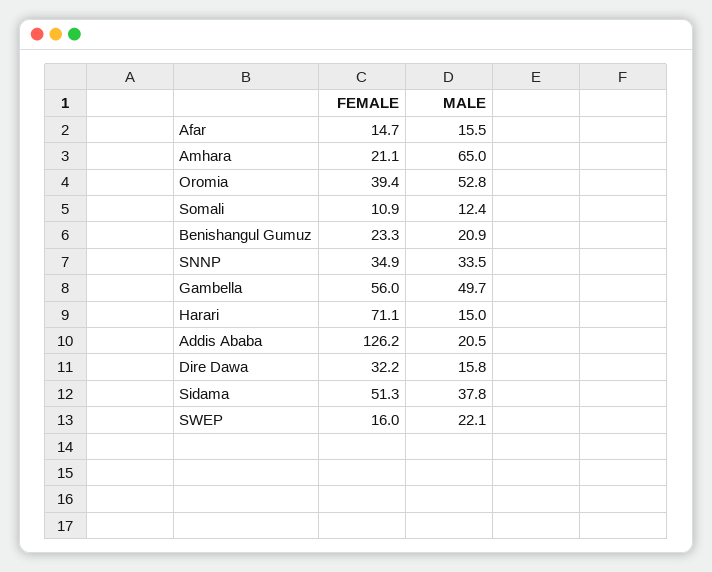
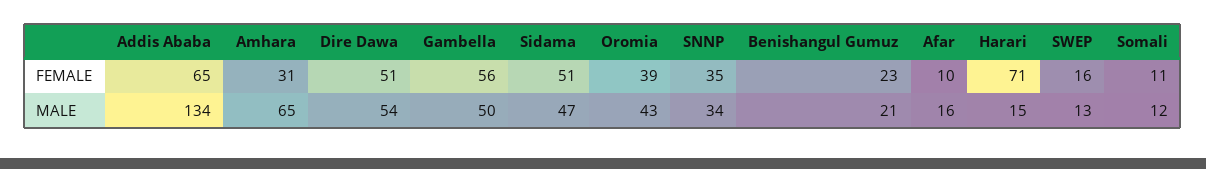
FEMALE, Afar: 14.7 -> 10
FEMALE, Amhara: 21.1 -> 31
MALE, Oromia: 52.8 -> 43
FEMALE, Addis Ababa: 126.2 -> 65
MALE, Addis Ababa: 20.5 -> 134
FEMALE, Dire Dawa: 32.2 -> 51
MALE, Dire Dawa: 15.8 -> 54
MALE, Sidama: 37.8 -> 47
MALE, SWEP: 22.1 -> 13

